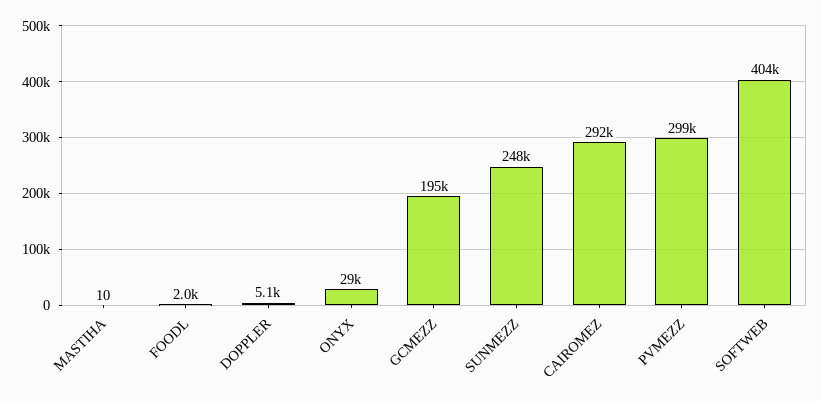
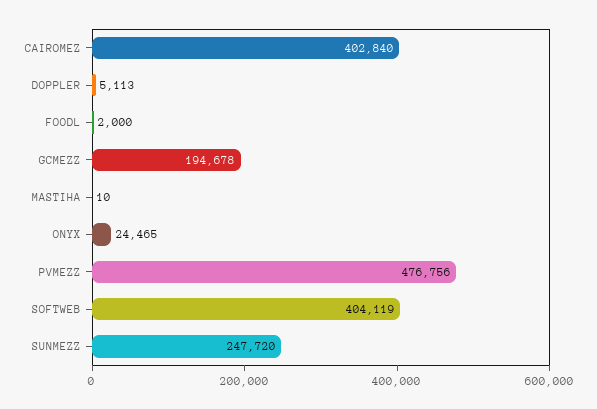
ONYX: 29000 -> 24465
CAIROMEZ: 292000 -> 402840
PVMEZZ: 299000 -> 476756

